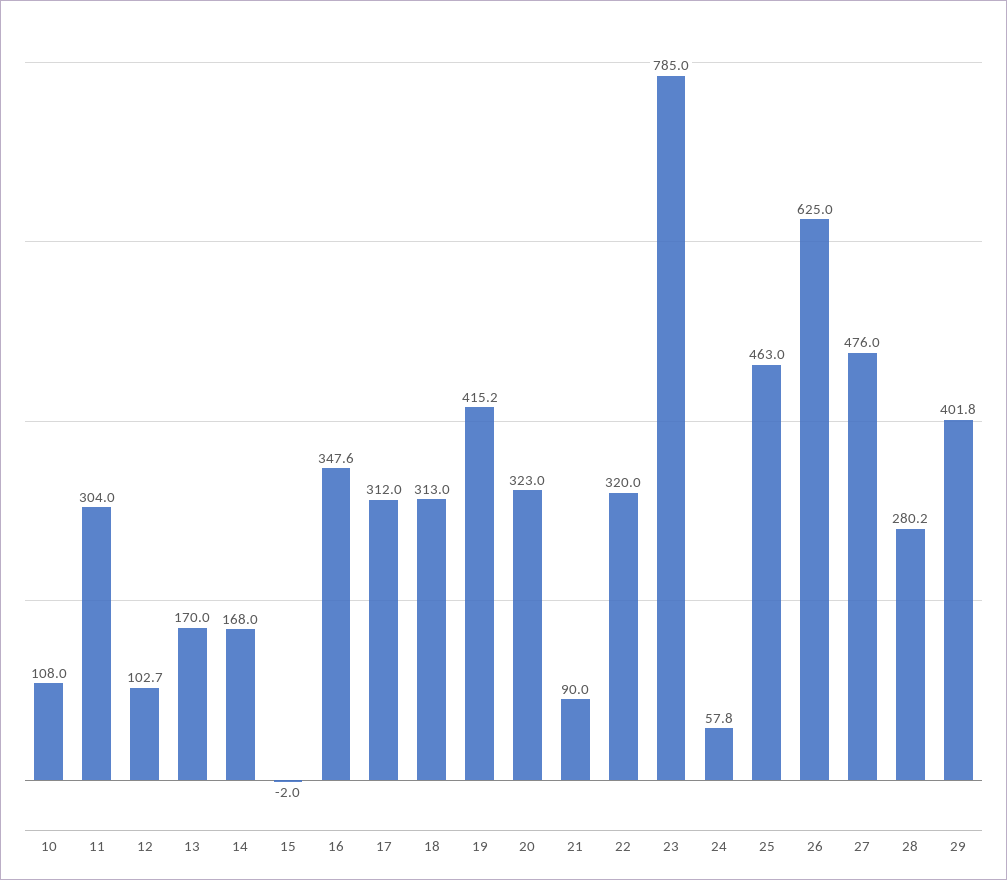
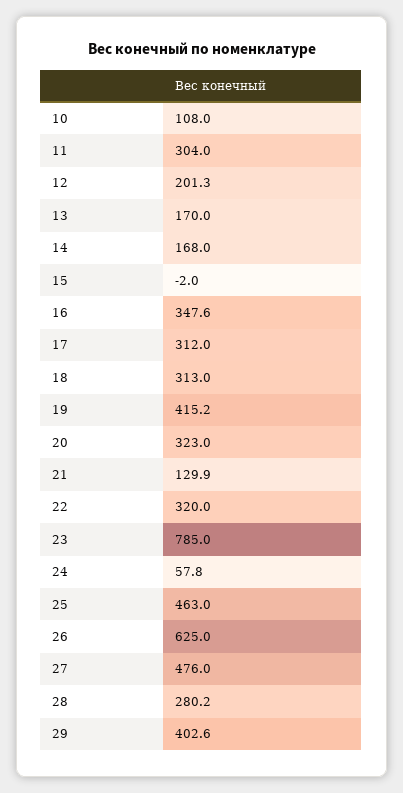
12: 102.7 -> 201.3
21: 90 -> 129.9
29: 401.8 -> 402.6

